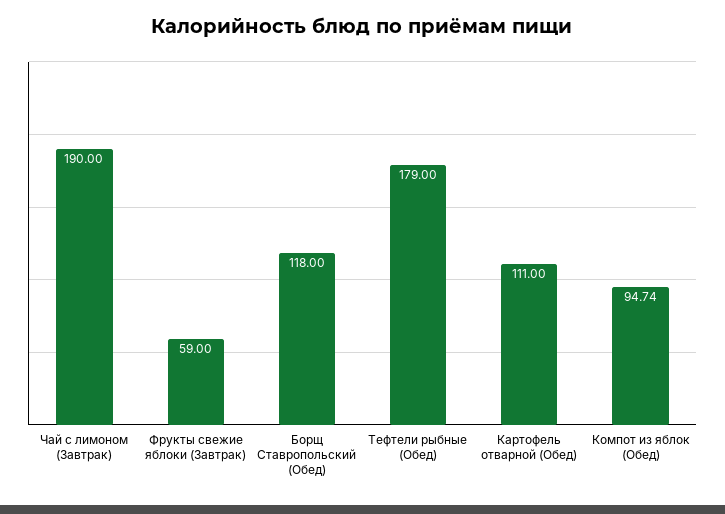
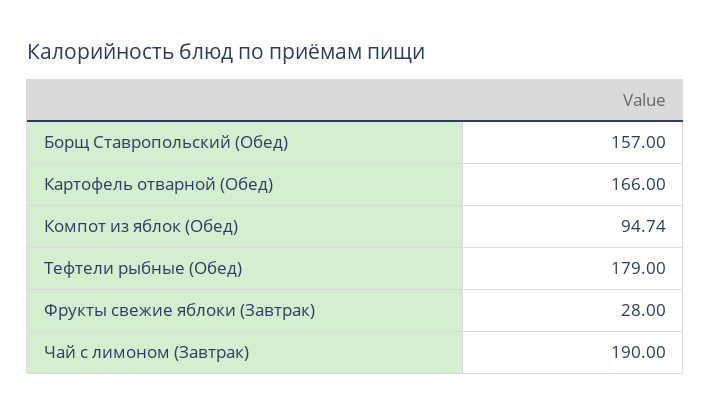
Фрукты свежие яблоки (Завтрак): 59 -> 28
Борщ Ставропольский (Обед): 118 -> 157
Картофель отварной (Обед): 111 -> 166

